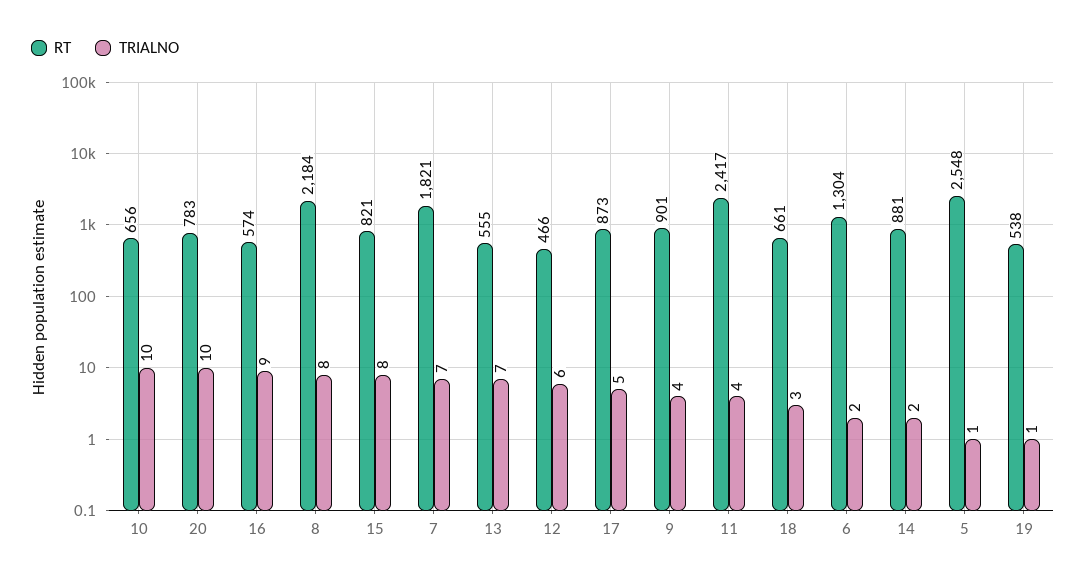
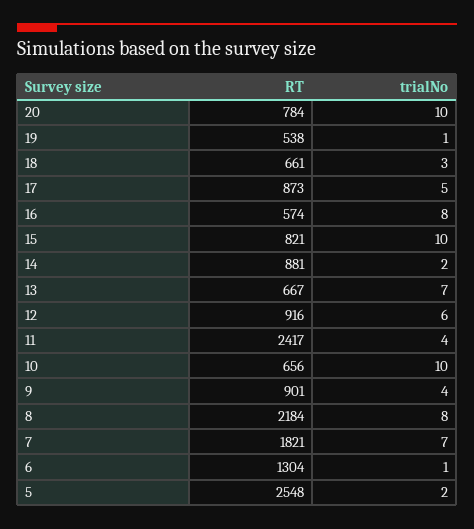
RT, 20: 783 -> 784
TRIALNO, 16: 9 -> 8
TRIALNO, 15: 8 -> 10
RT, 13: 555 -> 667
RT, 12: 466 -> 916
TRIALNO, 6: 2 -> 1
TRIALNO, 5: 1 -> 2

